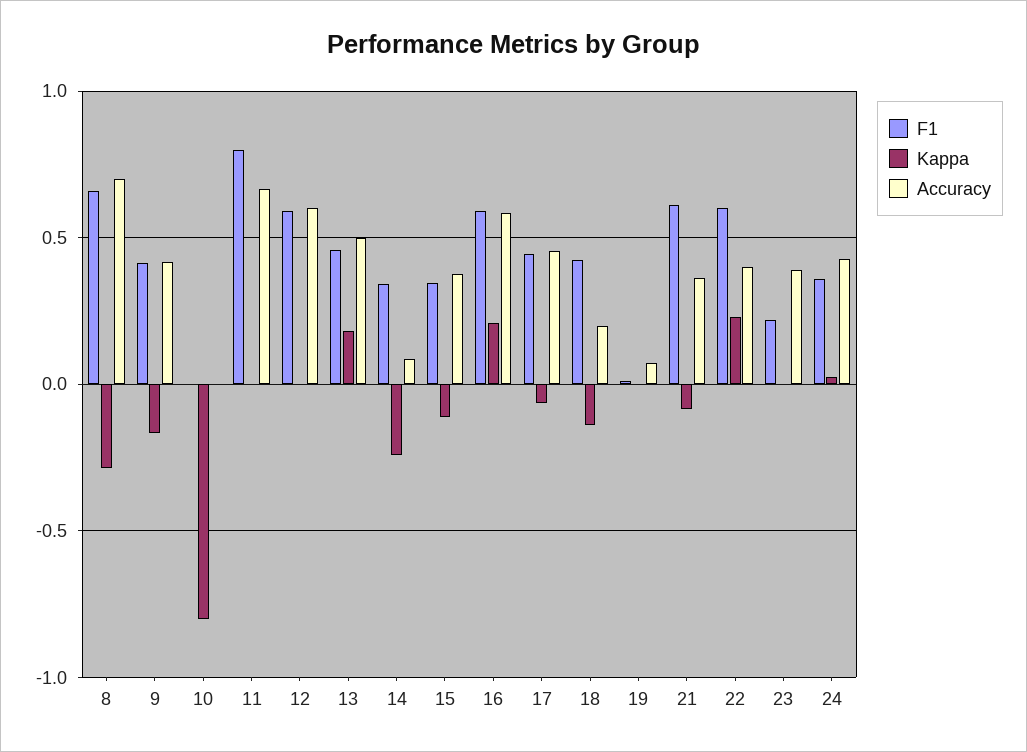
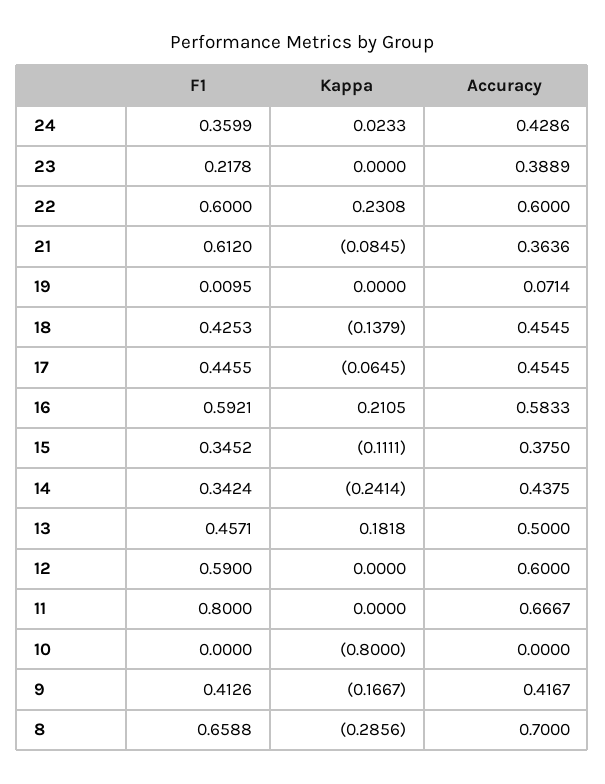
Accuracy, 14: 0.1 -> 0.4375
Accuracy, 18: 0.2 -> 0.4545
Accuracy, 22: 0.4 -> 0.6

